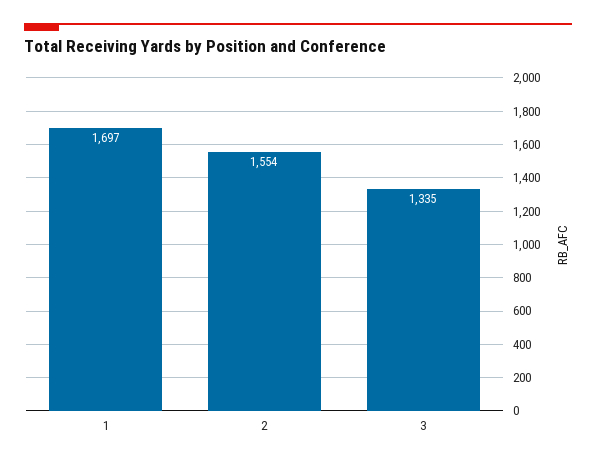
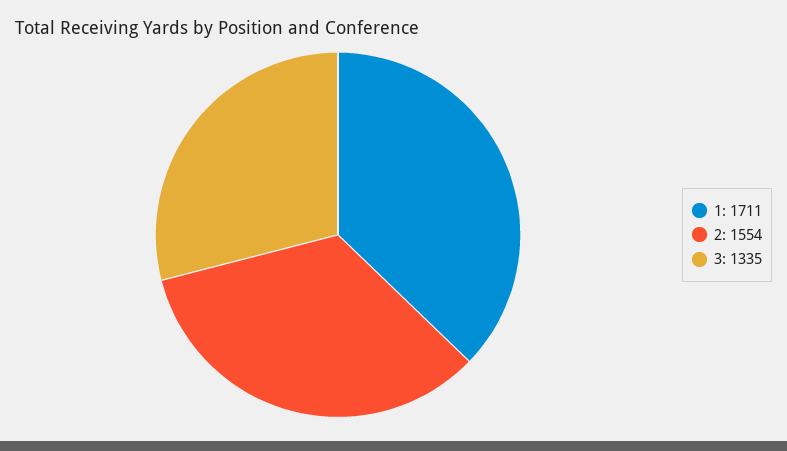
1: 1697 -> 1711

